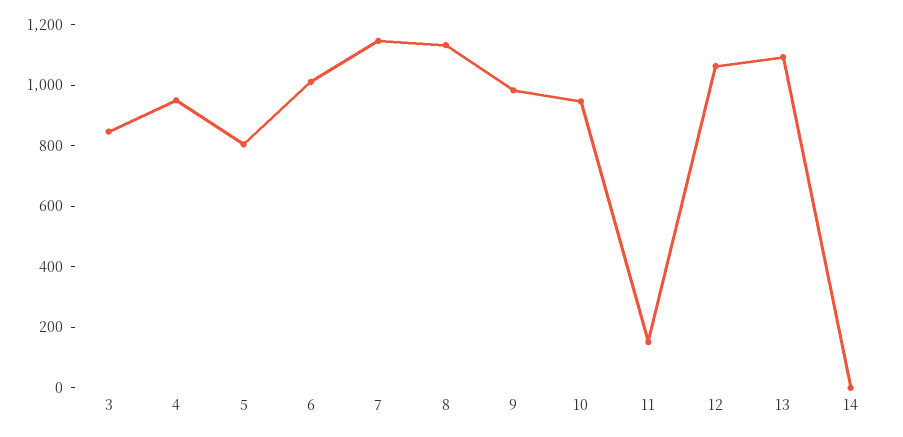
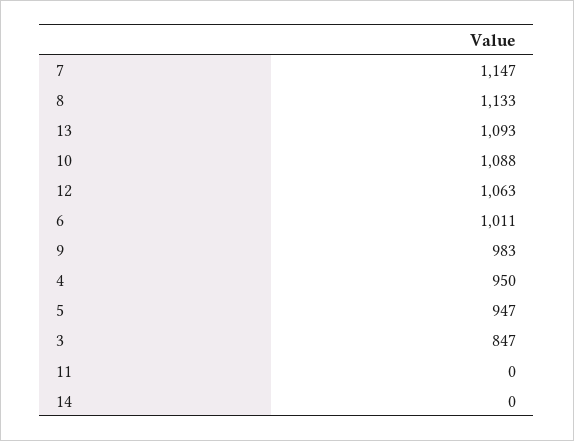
5: 800 -> 947
10: 950 -> 1088
11: 150 -> 0

